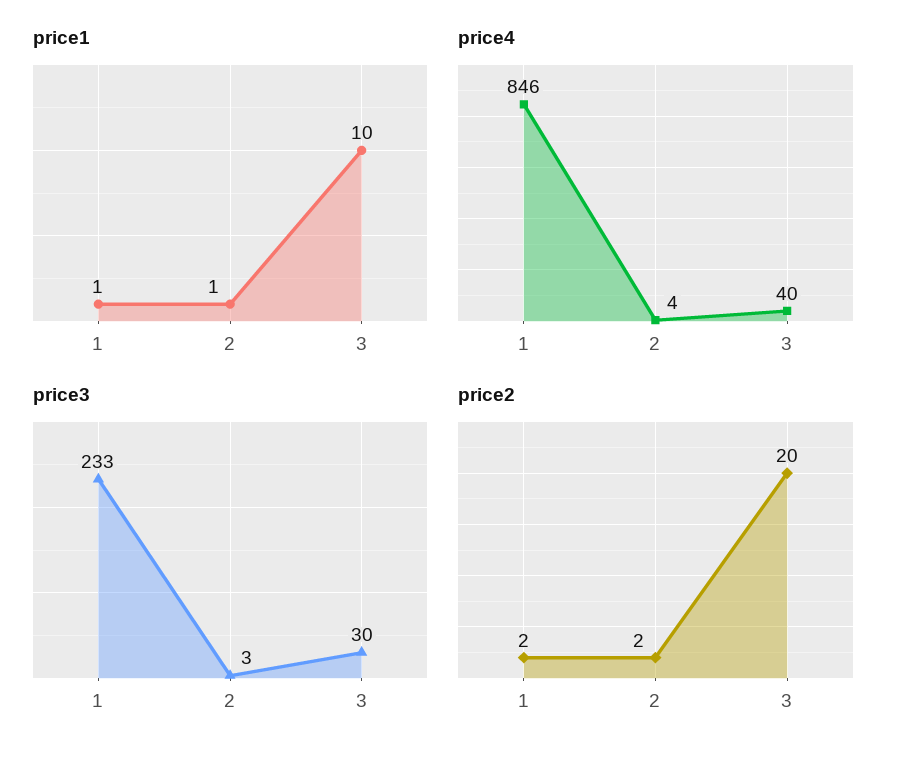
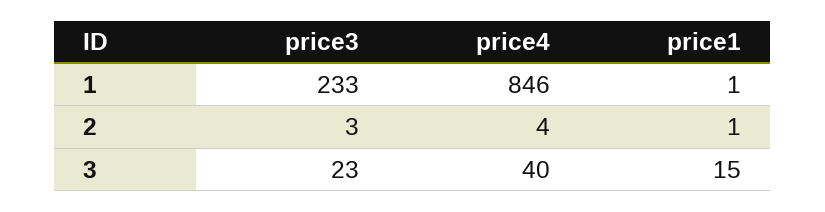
price1, 3: 10 -> 15
price3, 3: 30 -> 23
price2, 1: 2 -> none
price2, 2: 2 -> none
price2, 3: 20 -> none

